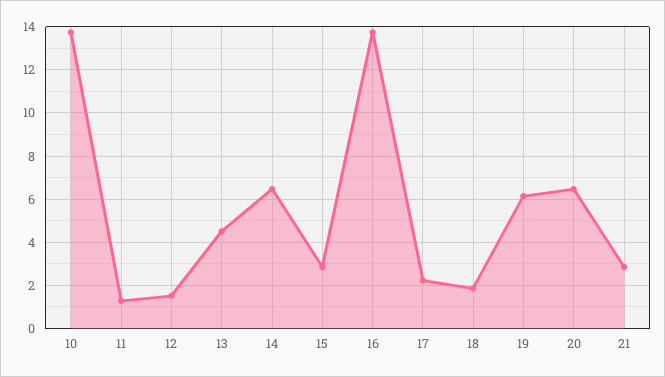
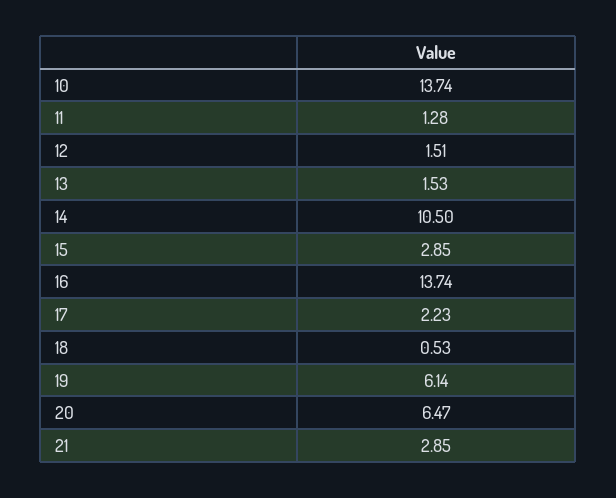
13: 4.5 -> 1.53
14: 6.5 -> 10.5
18: 2 -> 0.53

